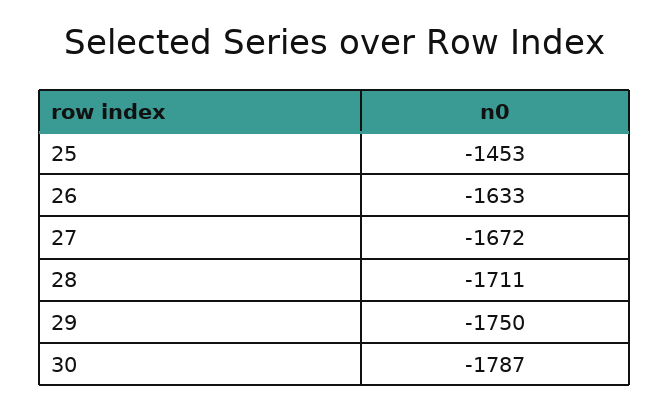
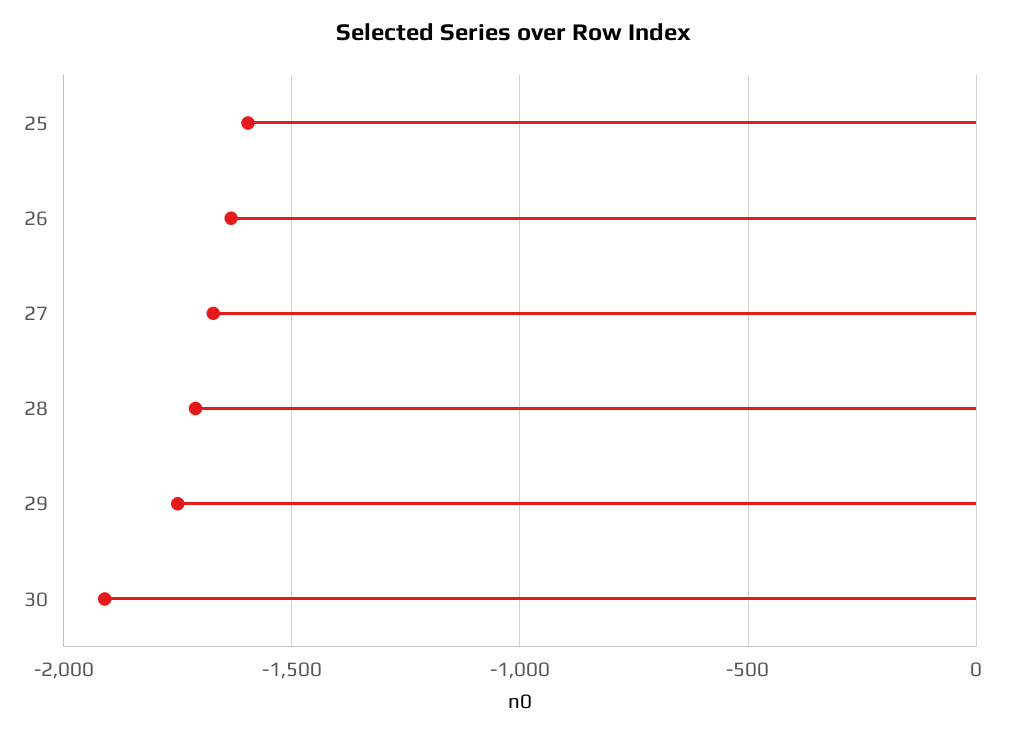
25: -1453 -> -1600
30: -1787 -> -1900

